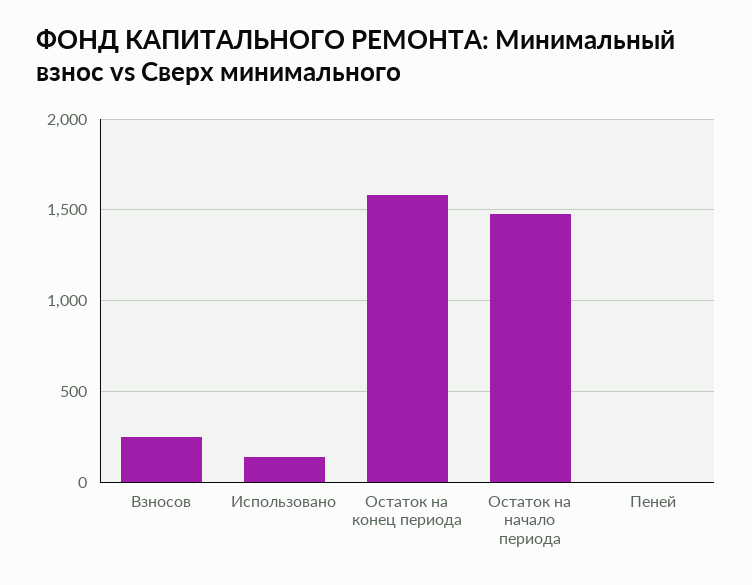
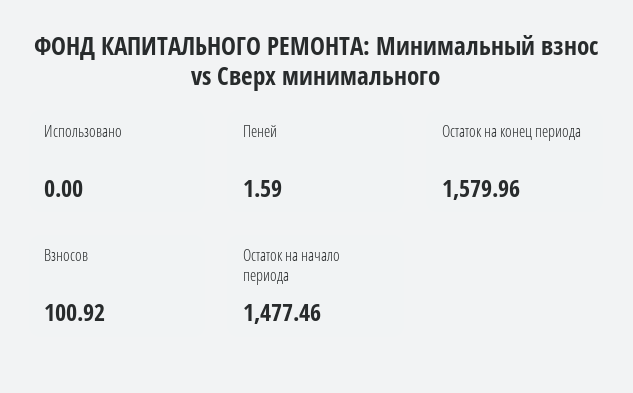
Взносов: 250 -> 100.92
Использовано: 150 -> 0

